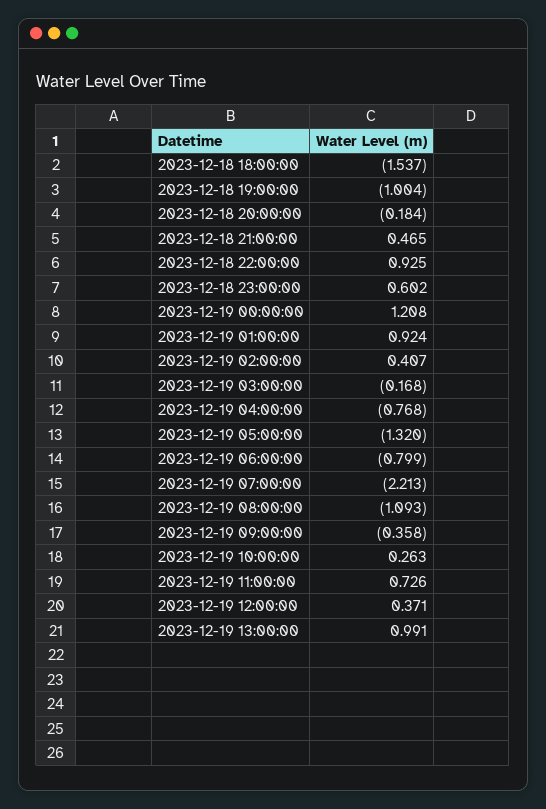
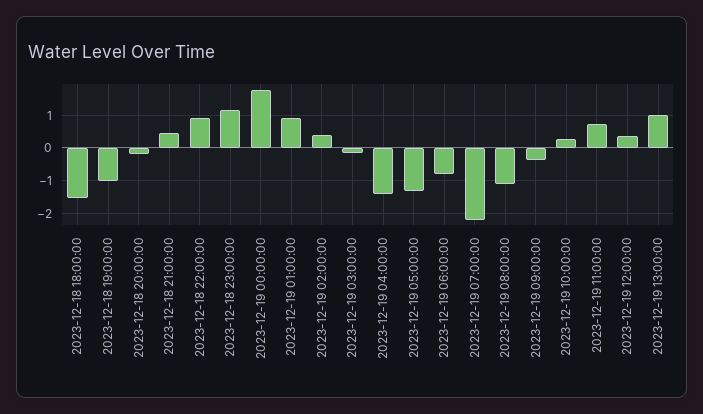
2023-12-18 23:00:00: 0.602 -> 1.2
2023-12-19 00:00:00: 1.208 -> 1.8
2023-12-19 04:00:00: -0.768 -> -1.4

